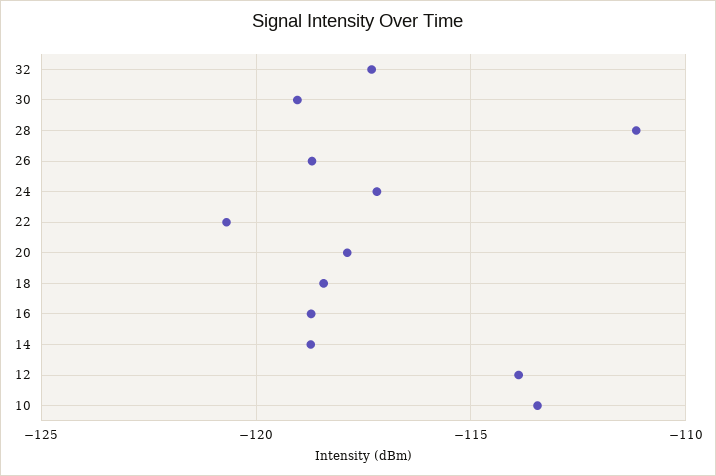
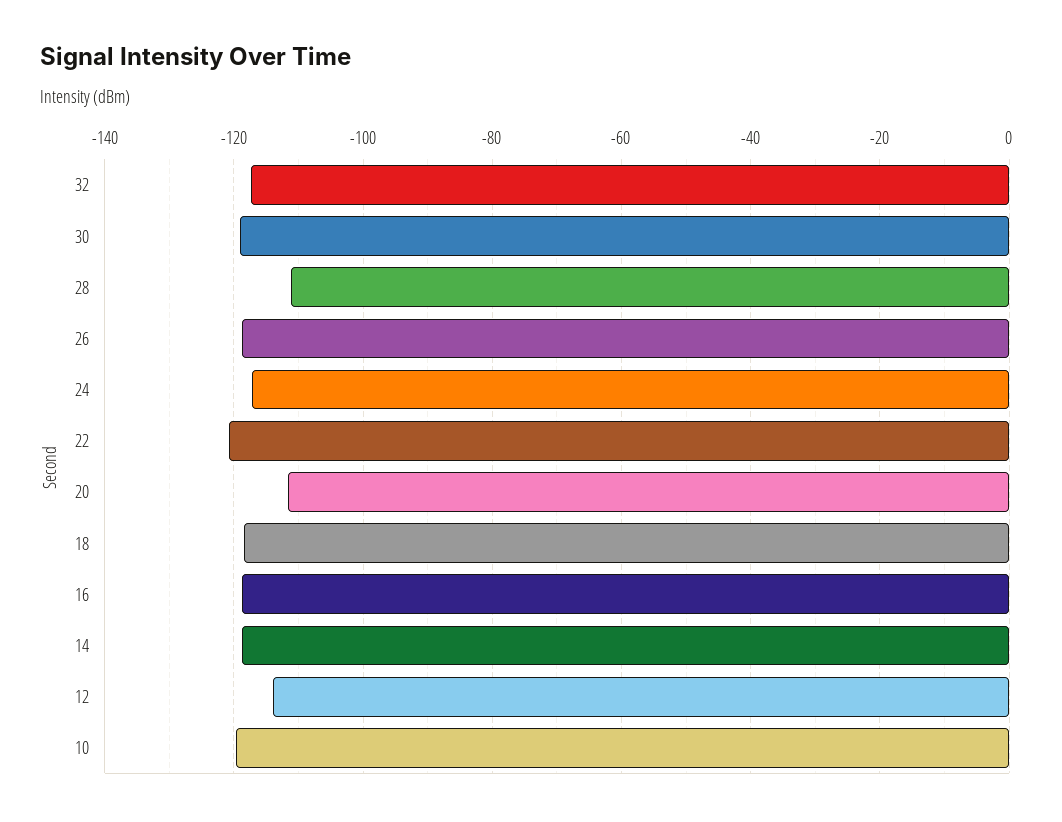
20: -118 -> -112
10: -113.5 -> -120

